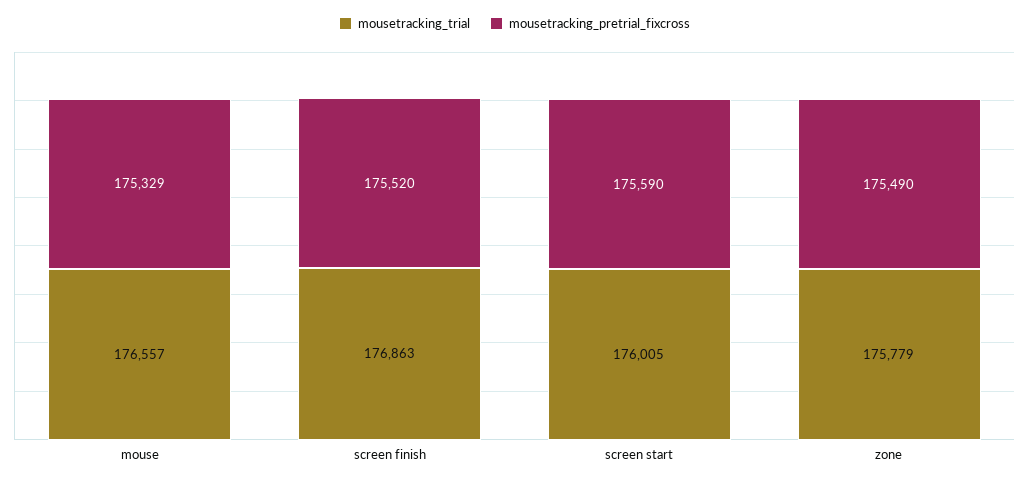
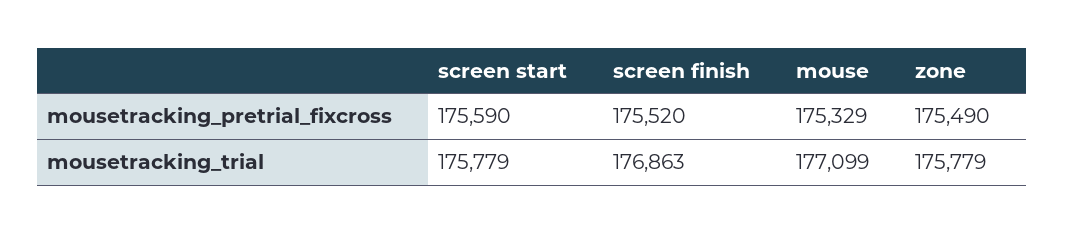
mousetracking_trial, mouse: 176557 -> 177099
mousetracking_trial, screen start: 176005 -> 175779

